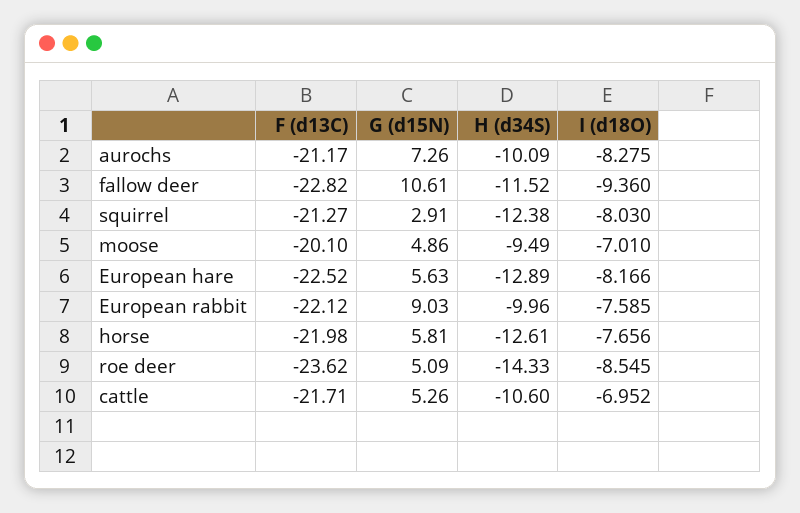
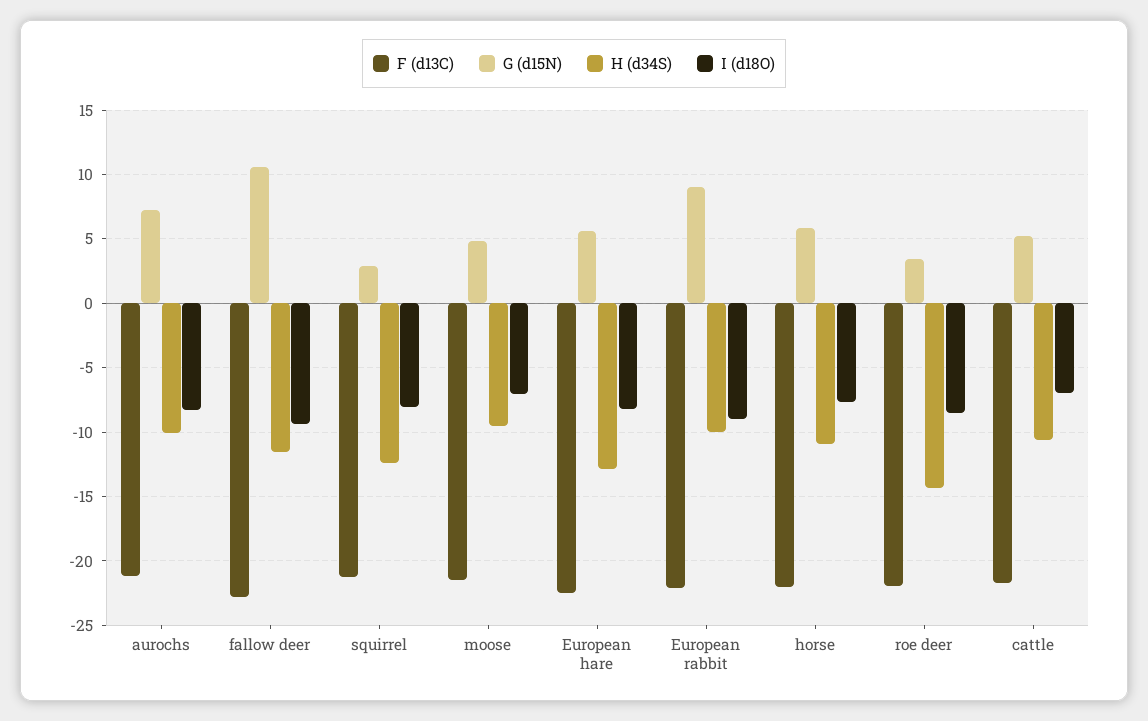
F (d13C), moose: -20.1 -> -21.5
I (d18O), European rabbit: -7.585 -> -9
H (d34S), horse: -12.61 -> -11
F (d13C), roe deer: -23.62 -> -22
G (d15N), roe deer: 5.09 -> 3.5

